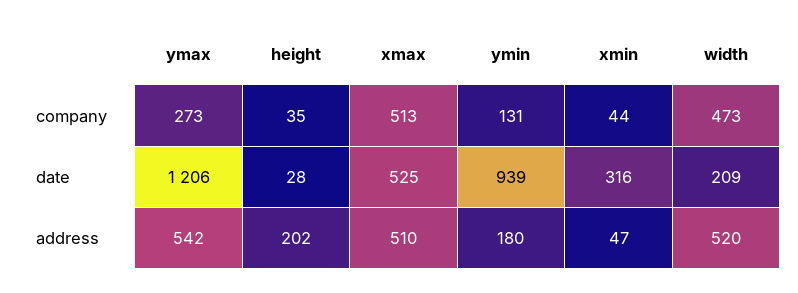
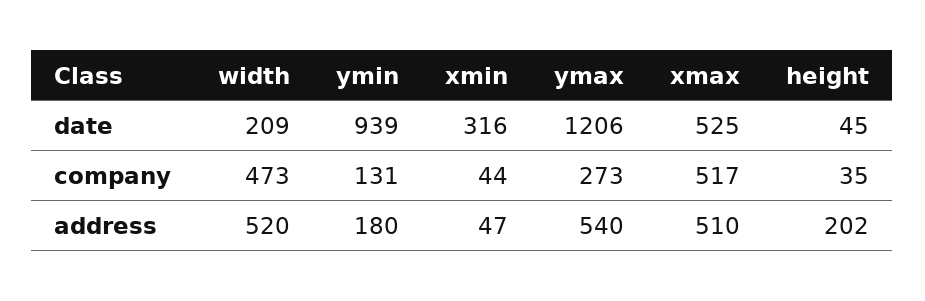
xmax, company: 513 -> 517
height, date: 28 -> 45
ymax, address: 542 -> 540

